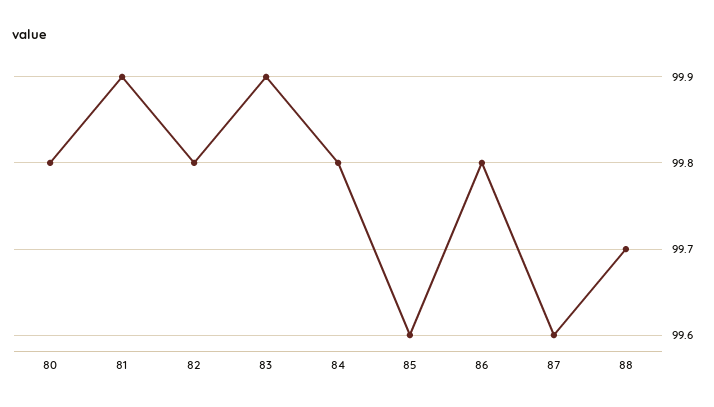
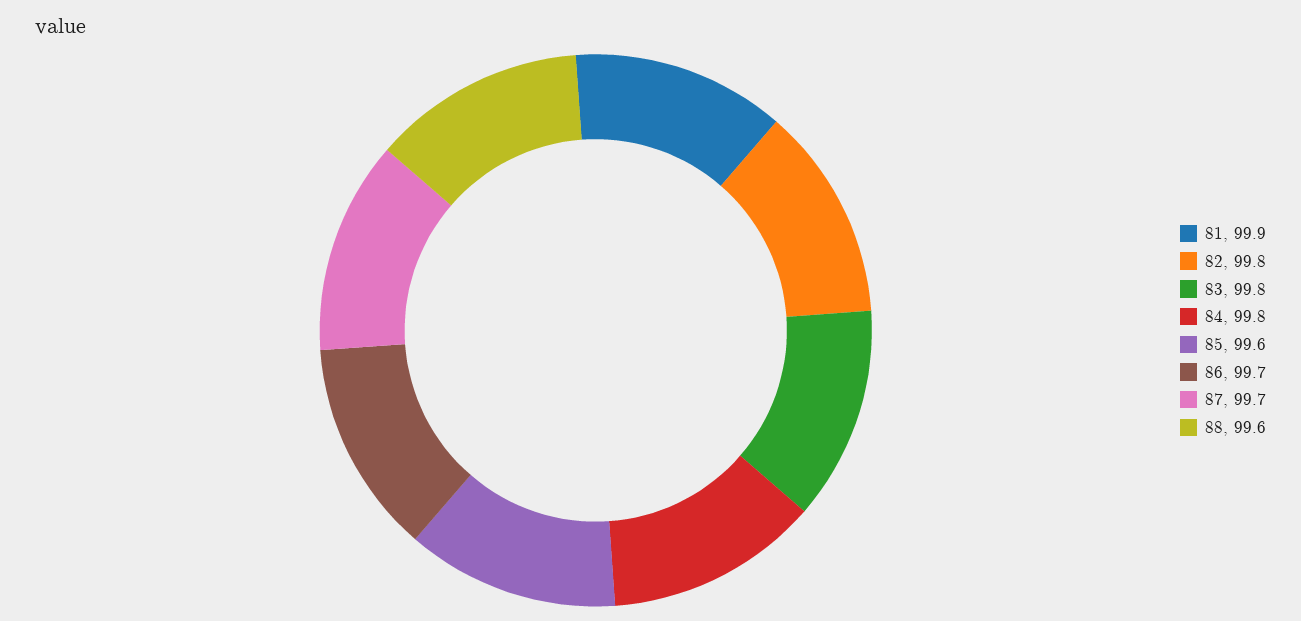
80: 99.8 -> none
83: 99.9 -> 99.8
86: 99.8 -> 99.7
87: 99.6 -> 99.7
88: 99.7 -> 99.6

